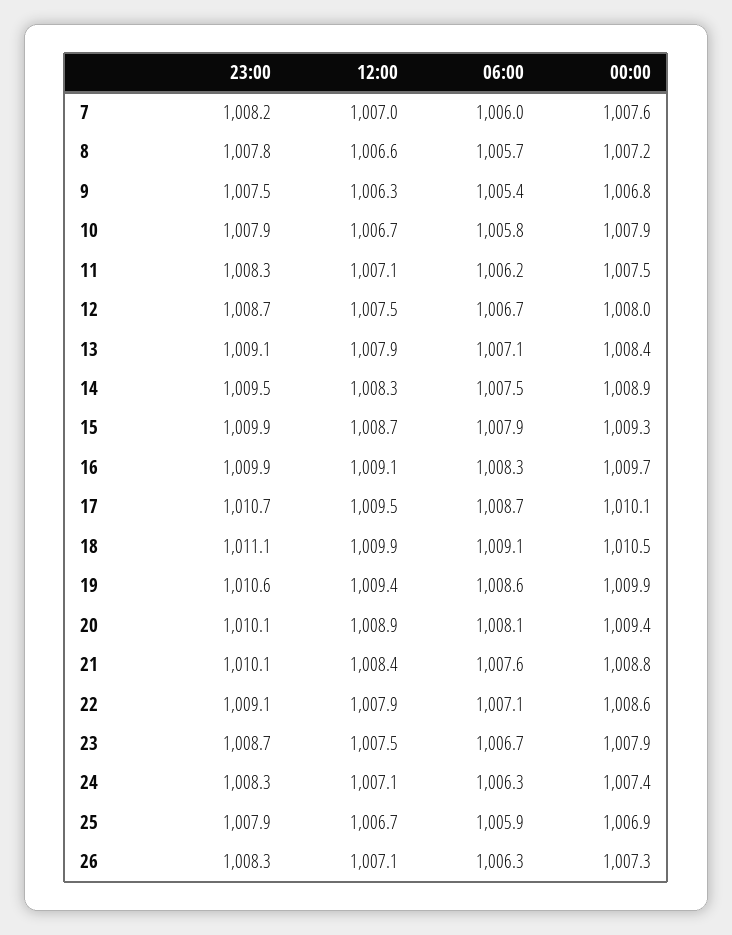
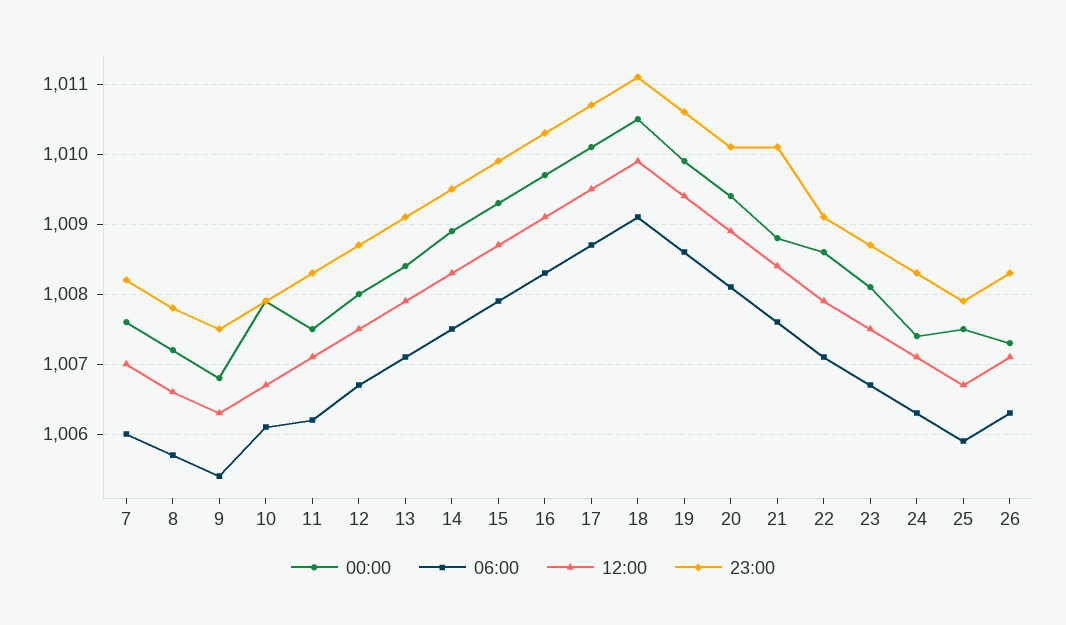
06:00, 10: 1005.8 -> 1006.1
23:00, 16: 1009.9 -> 1010.3
00:00, 23: 1007.9 -> 1008.1
00:00, 25: 1006.9 -> 1007.5

